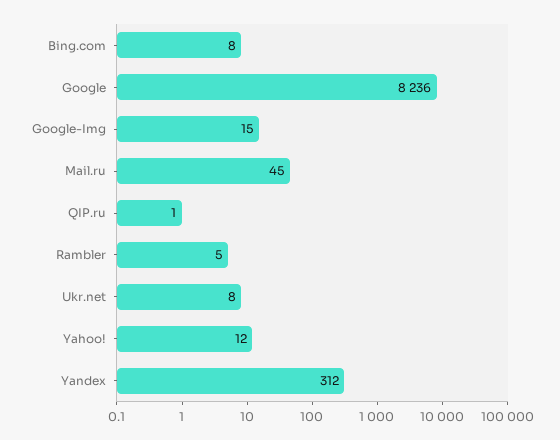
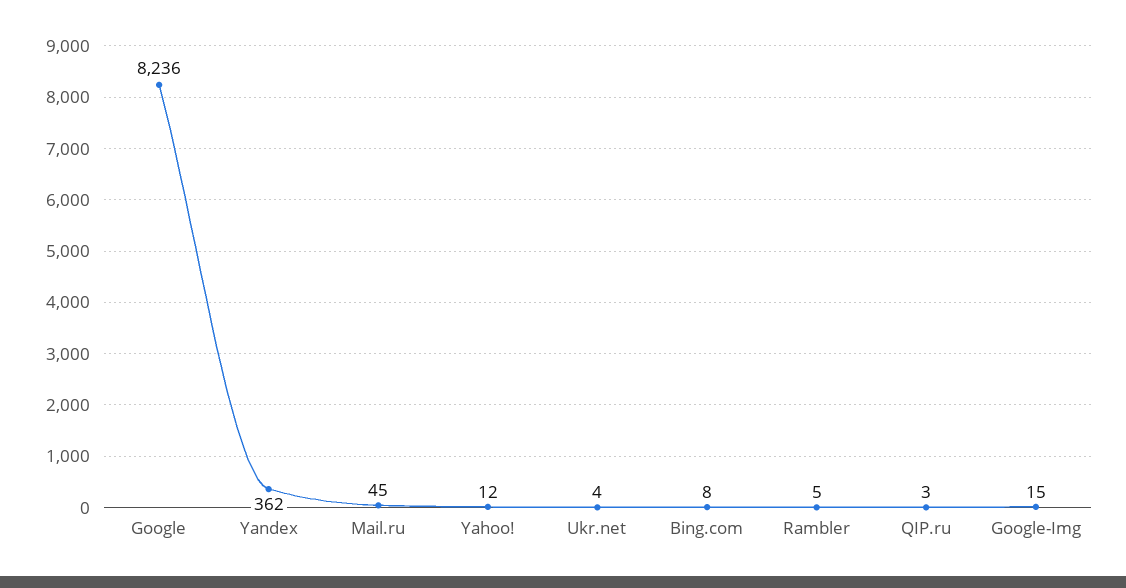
QIP.ru: 1 -> 3
Ukr.net: 8 -> 4
Yandex: 312 -> 362

